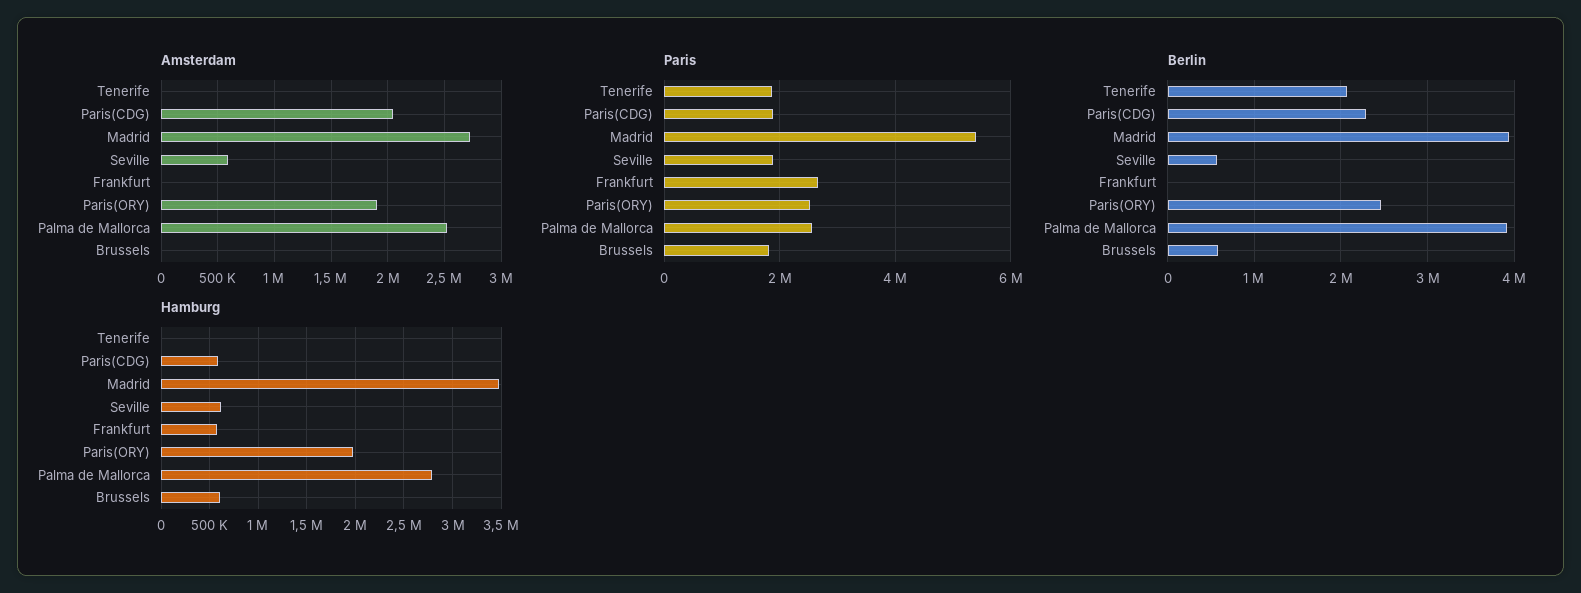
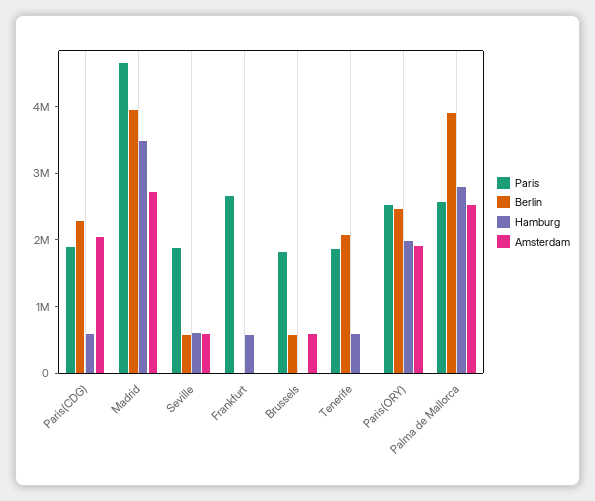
Amsterdam, Brussels: 0 -> 600000
Paris, Madrid: 5400000 -> 4600000
Hamburg, Tenerife: 0 -> 600000
Hamburg, Brussels: 600000 -> 0

